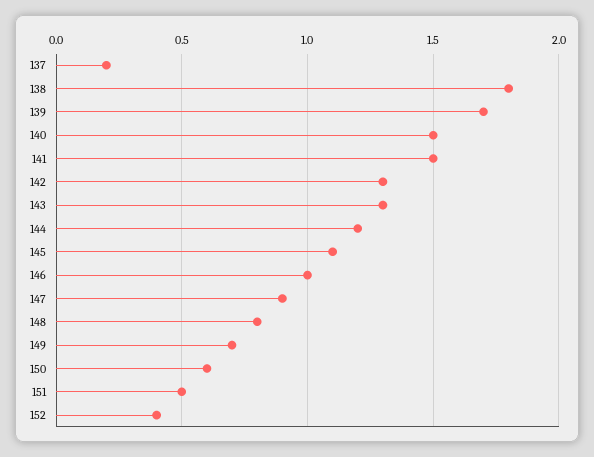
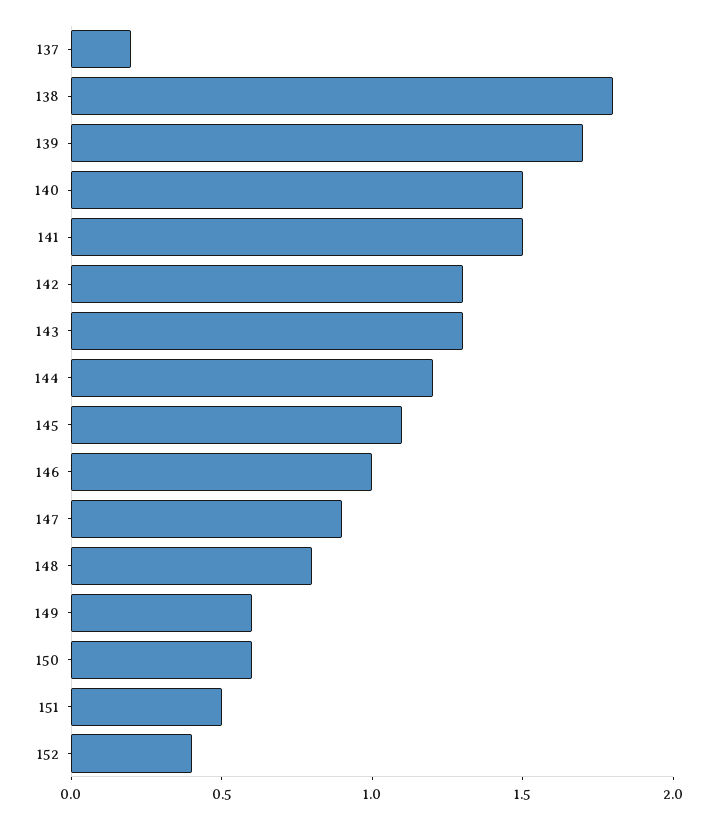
149: 0.7 -> 0.6

